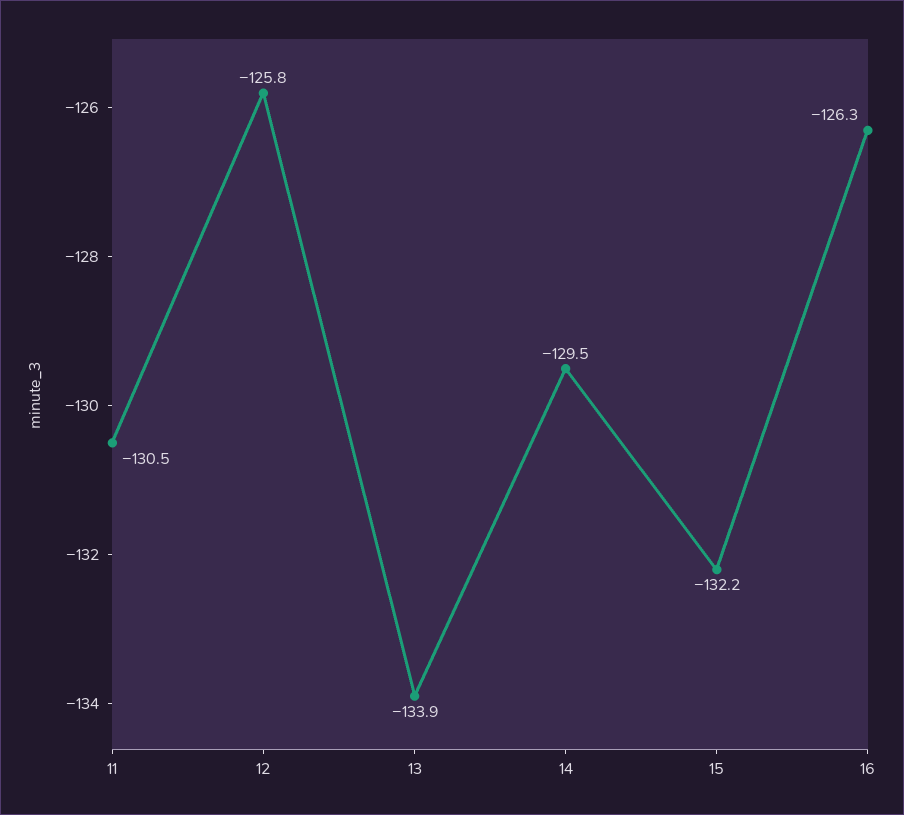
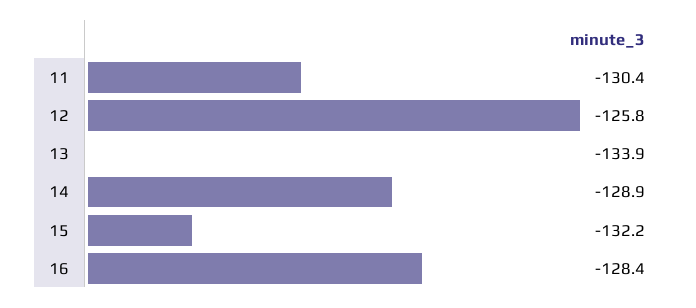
11: -130.5 -> -130.4
14: -129.5 -> -128.9
16: -126.3 -> -128.4

